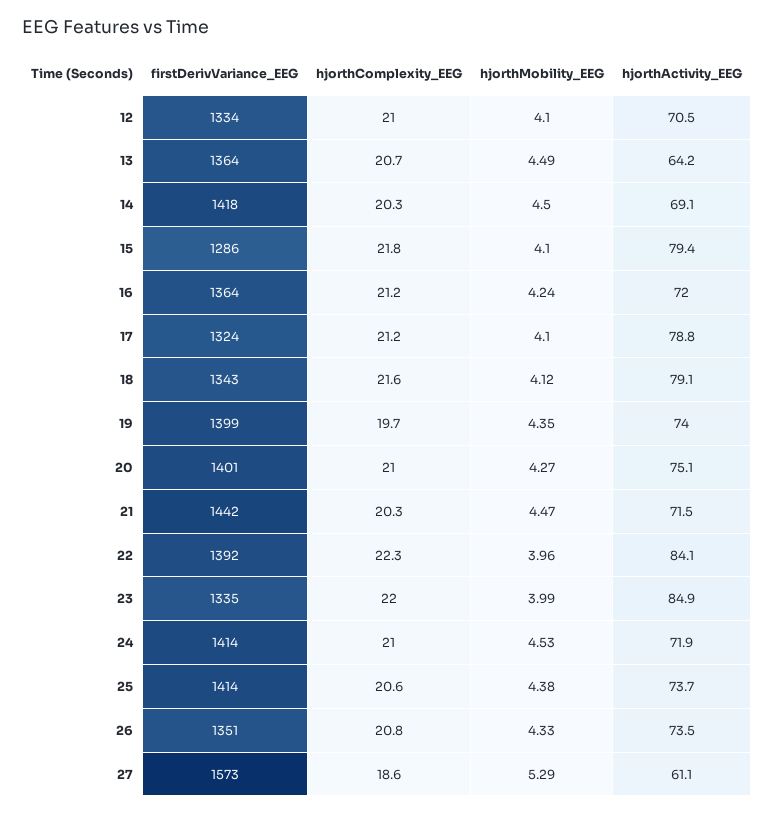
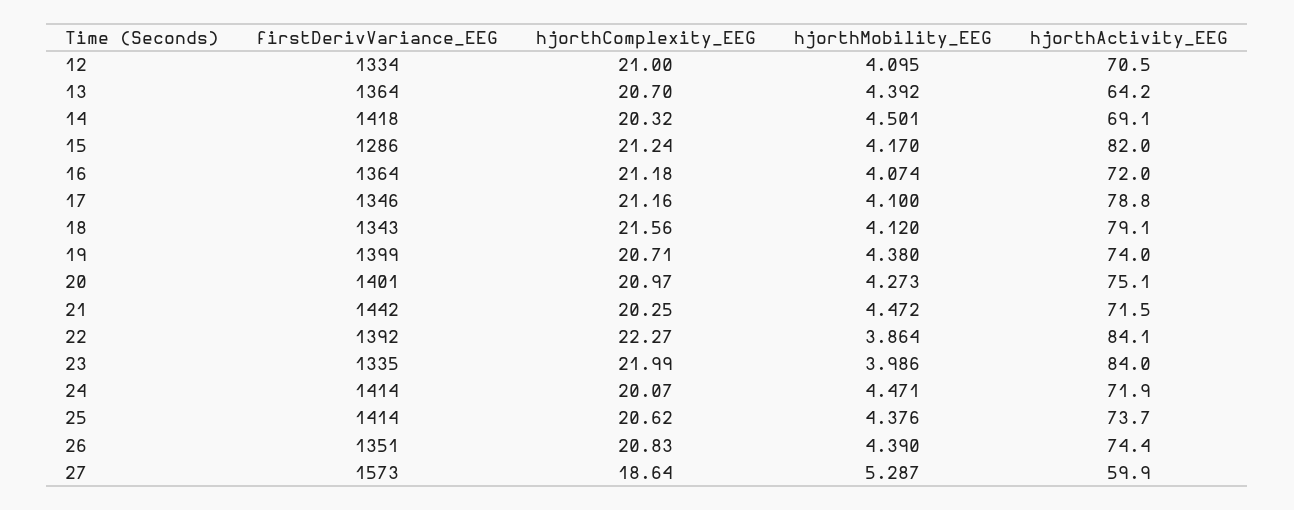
hjorthMobility_EEG, 13: 4.49 -> 4.392
hjorthComplexity_EEG, 15: 21.8 -> 21.24
hjorthMobility_EEG, 15: 4.1 -> 4.17
hjorthActivity_EEG, 15: 79.4 -> 82
hjorthMobility_EEG, 16: 4.24 -> 4.074
firstDerivVariance_EEG, 17: 1324 -> 1346
hjorthComplexity_EEG, 19: 19.7 -> 20.71
hjorthMobility_EEG, 19: 4.35 -> 4.38
hjorthMobility_EEG, 22: 3.96 -> 3.864
hjorthActivity_EEG, 23: 84.9 -> 84
hjorthComplexity_EEG, 24: 21 -> 20.07
hjorthMobility_EEG, 24: 4.53 -> 4.471
hjorthMobility_EEG, 26: 4.33 -> 4.39
hjorthActivity_EEG, 26: 73.5 -> 74.4
hjorthActivity_EEG, 27: 61.1 -> 59.9

